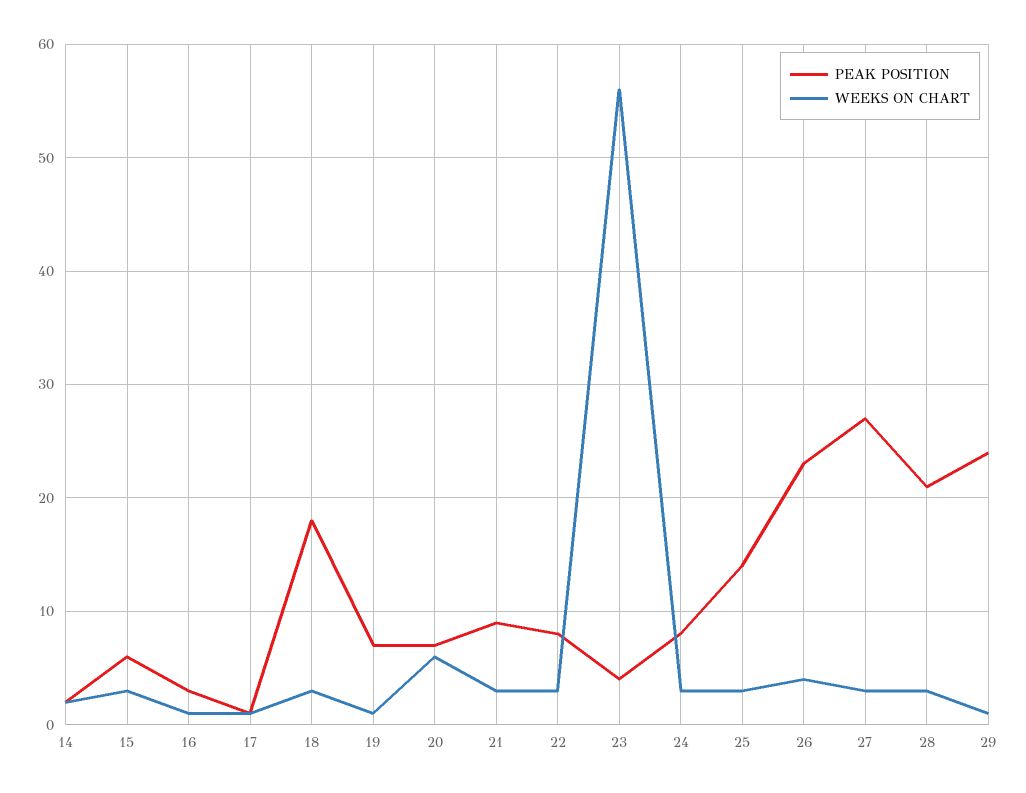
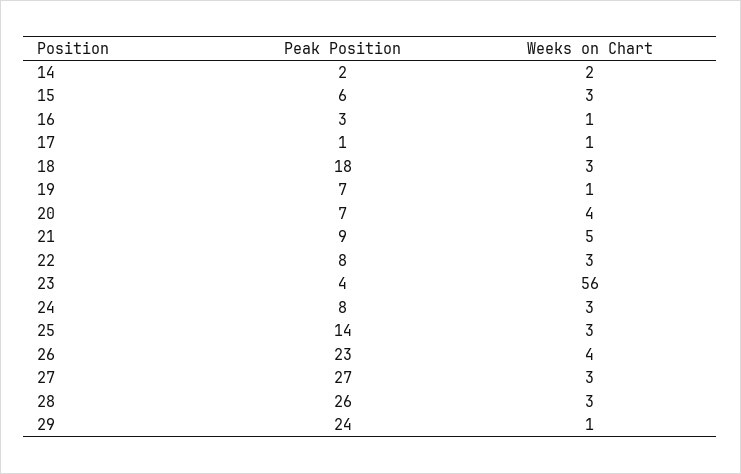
WEEKS ON CHART, 20: 6 -> 4
WEEKS ON CHART, 21: 3 -> 5
PEAK POSITION, 28: 21 -> 26

